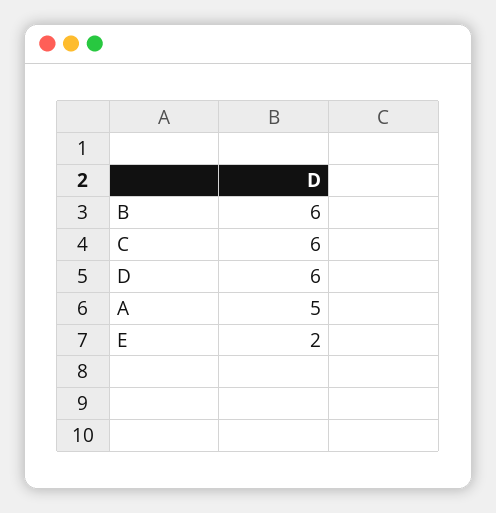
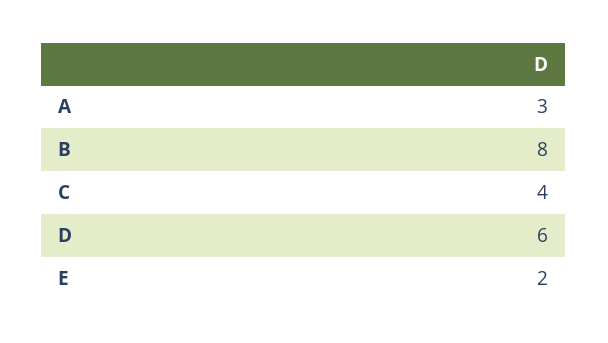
B: 6 -> 8
C: 6 -> 4
A: 5 -> 3

